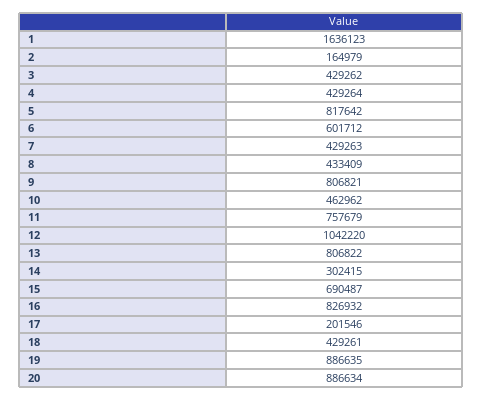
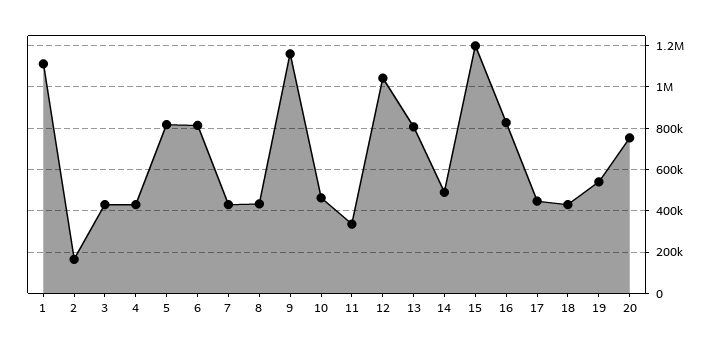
1: 1636123 -> 1100000
6: 601712 -> 800000
9: 806821 -> 1150000
11: 757679 -> 350000
14: 302415 -> 500000
15: 690487 -> 1200000
17: 201546 -> 450000
19: 886635 -> 550000
20: 886634 -> 750000

